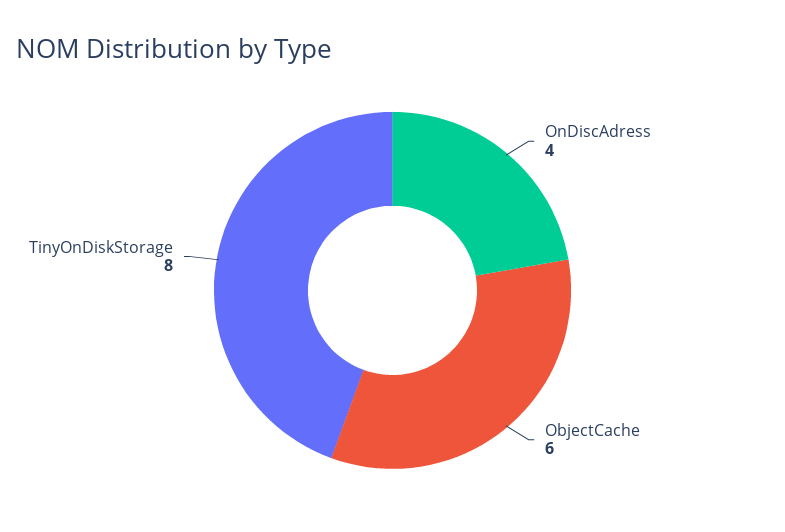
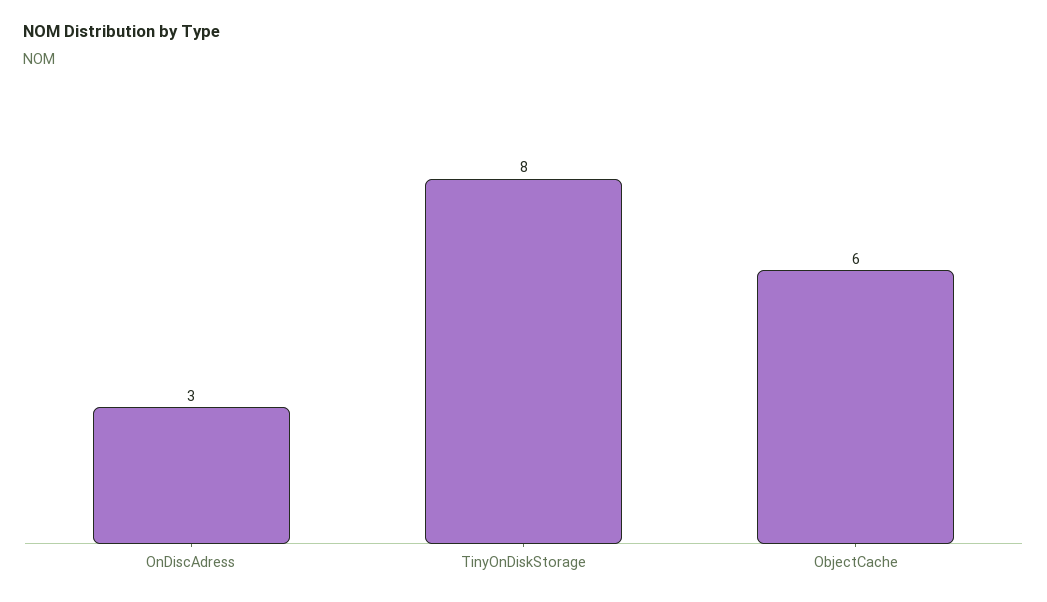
OnDiscAdress: 4 -> 3

